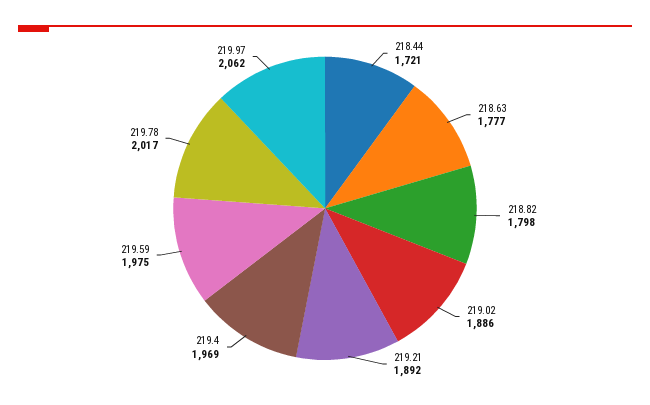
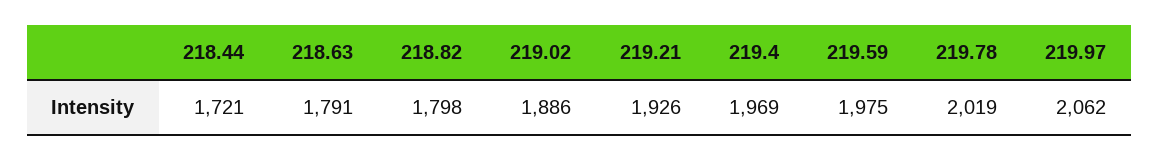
218.63: 1777 -> 1791
219.21: 1892 -> 1926
219.78: 2017 -> 2019

